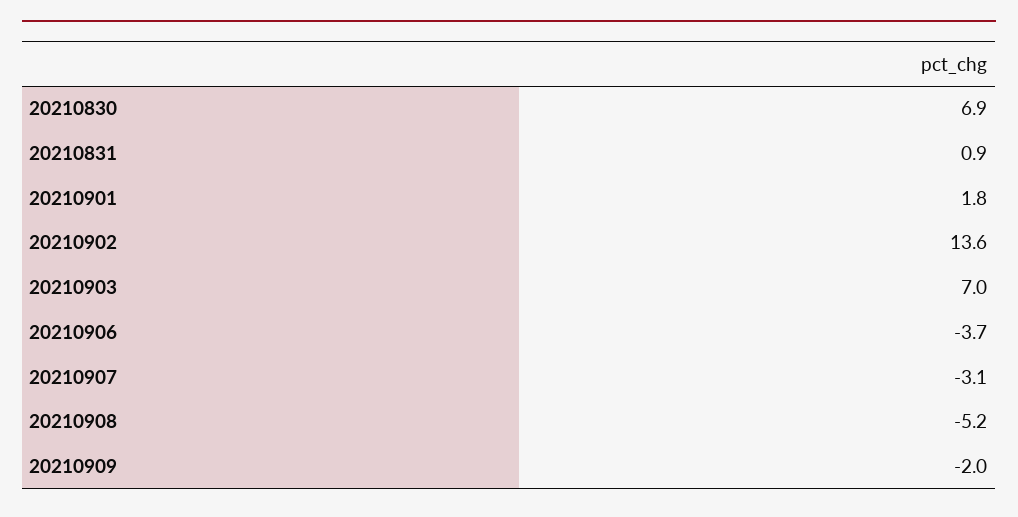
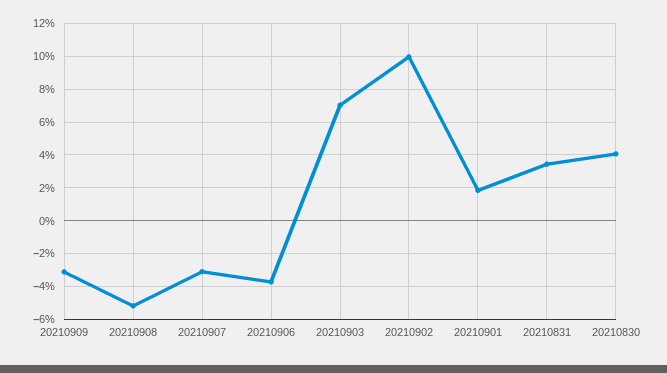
20210830: 6.9 -> 4
20210831: 0.9 -> 3.5
20210902: 13.6 -> 10
20210909: -2 -> -3

